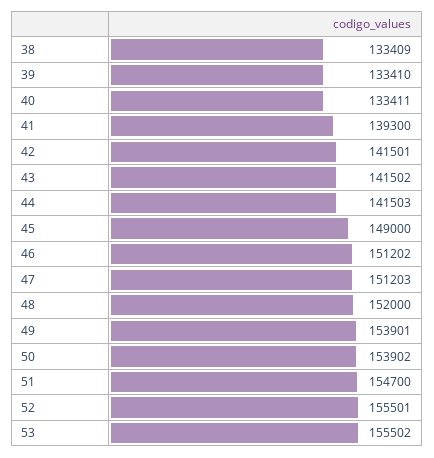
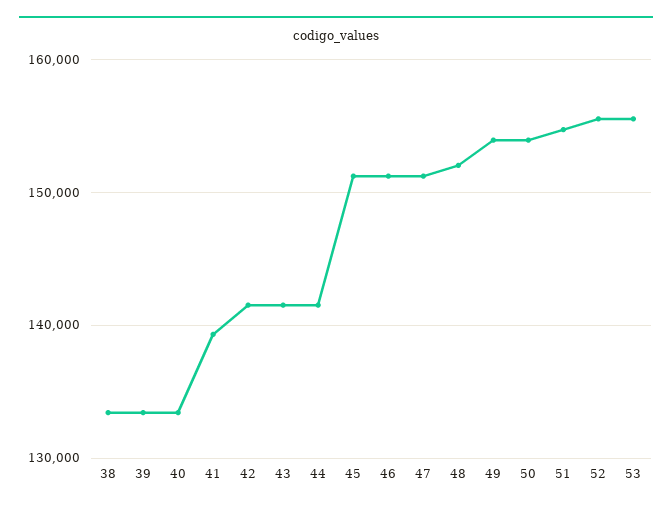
45: 149000 -> 151000

